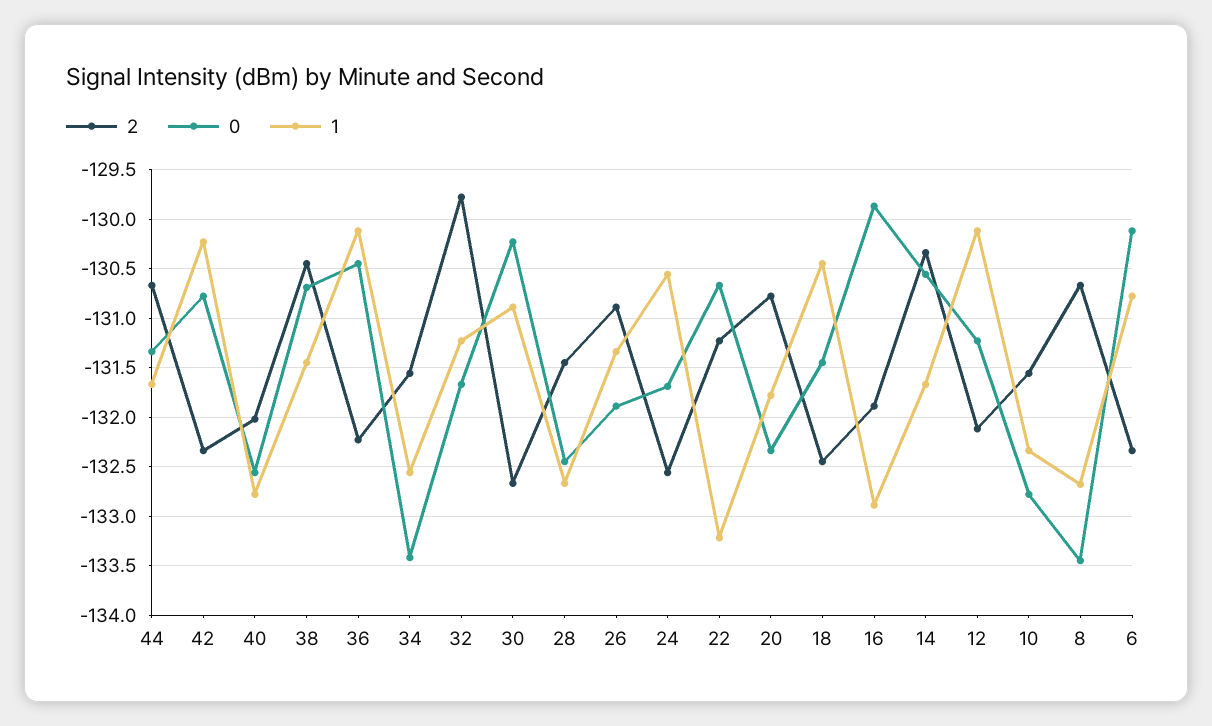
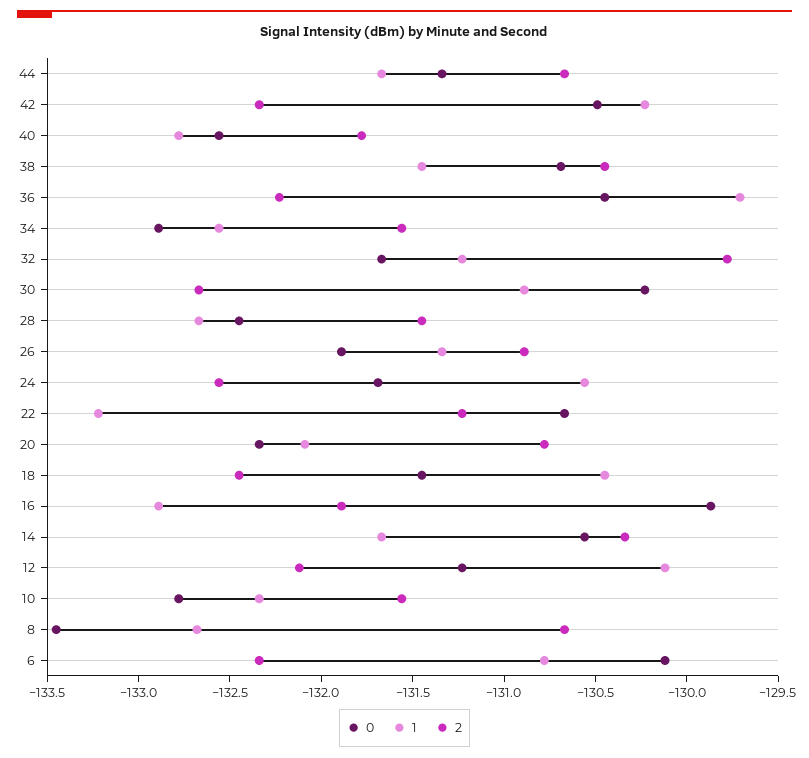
0, 42: -130.8 -> -130.5
2, 40: -132 -> -131.8
1, 36: -130.1 -> -129.7
0, 34: -133.4 -> -132.9
1, 20: -131.8 -> -132.1

